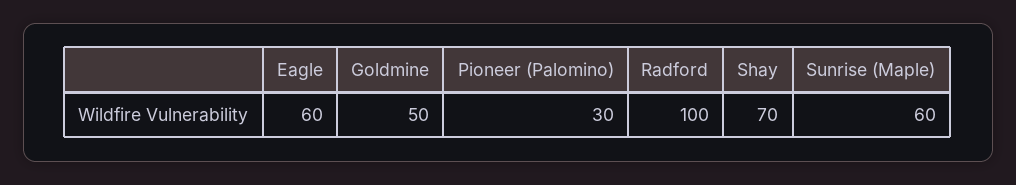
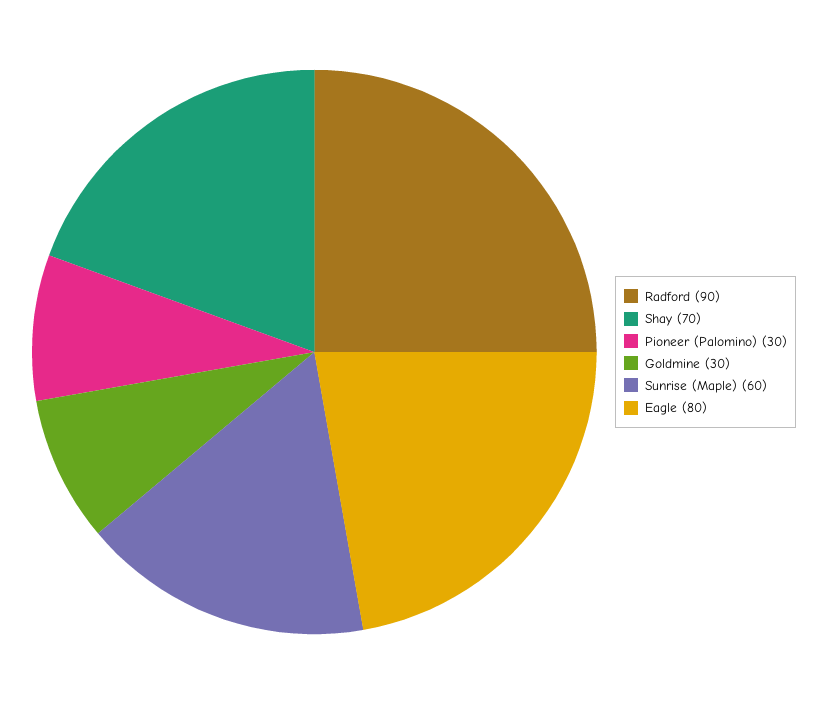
Eagle: 60 -> 80
Goldmine: 50 -> 30
Radford: 100 -> 90

